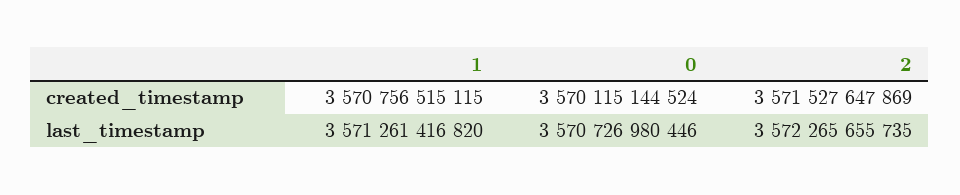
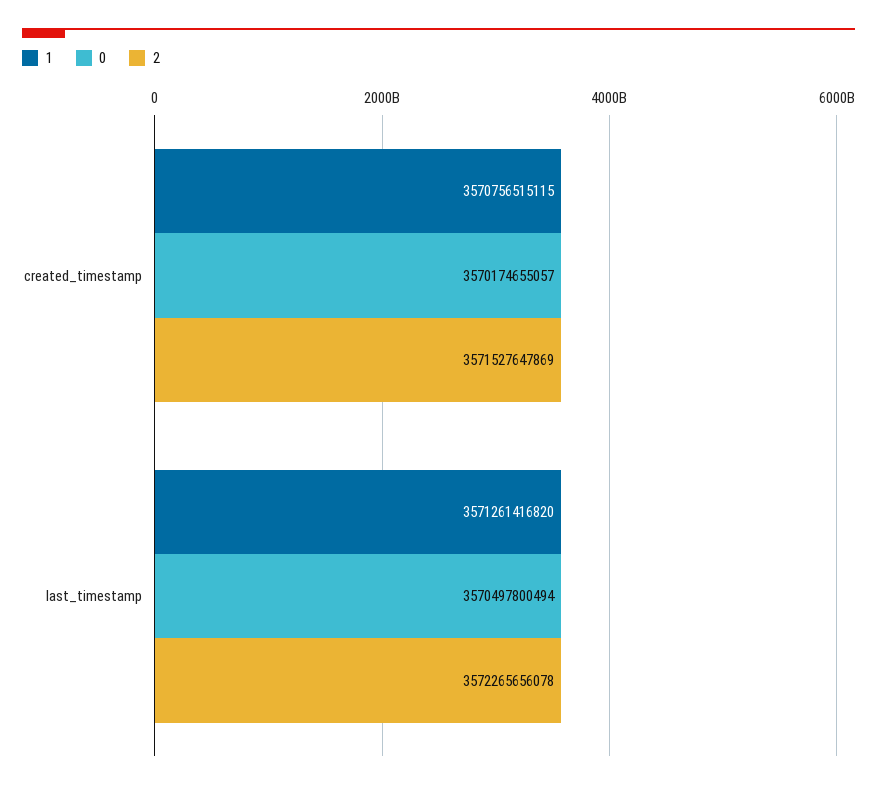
0, created_timestamp: 3570115144524 -> 3570174655057
0, last_timestamp: 3570726980446 -> 3570497800494
2, last_timestamp: 3572265655735 -> 3572265656078

